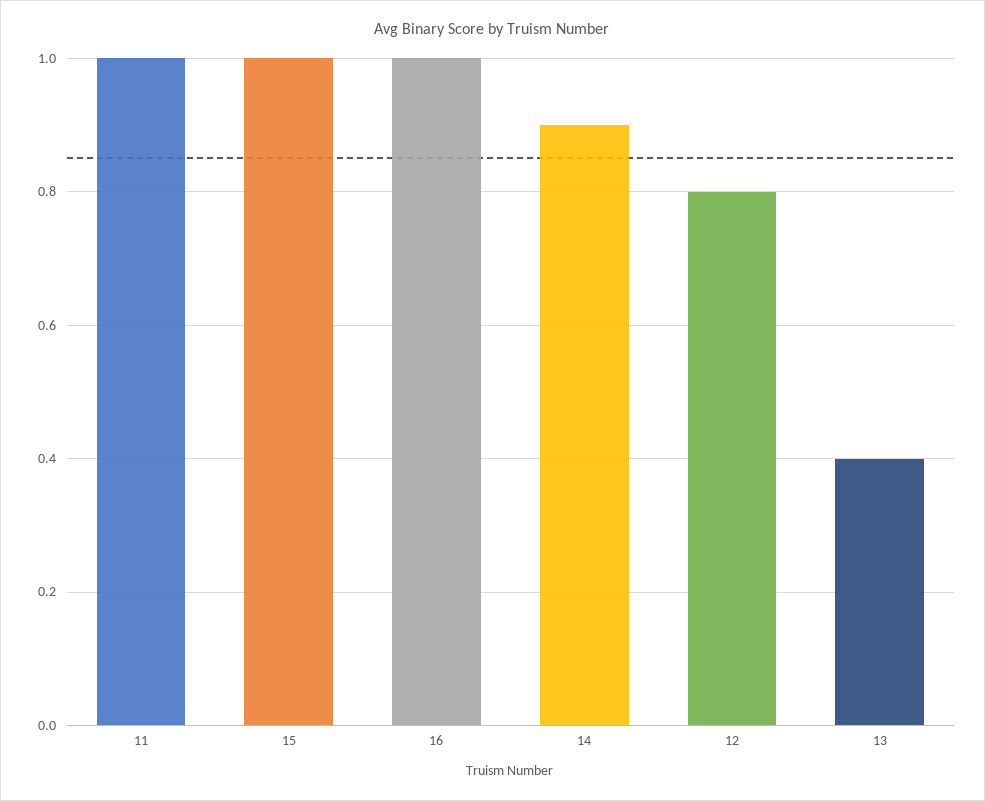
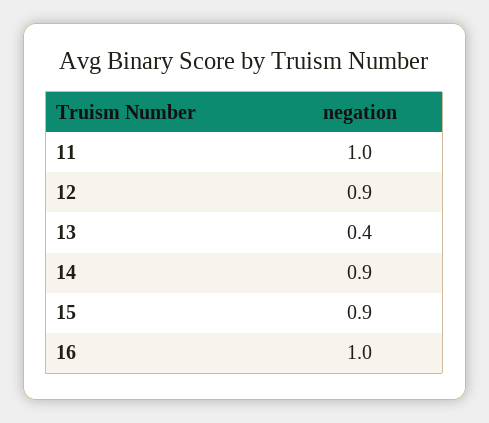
15: 1 -> 0.9
12: 0.8 -> 0.9

